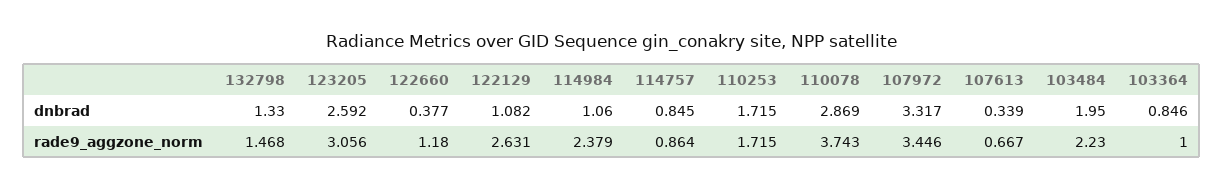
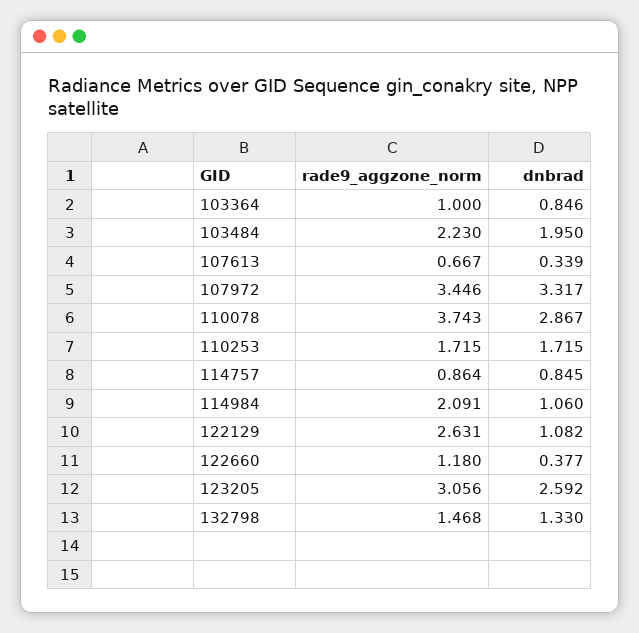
110078, dnbrad: 2.869 -> 2.867
114984, rade9_aggzone_norm: 2.379 -> 2.091

